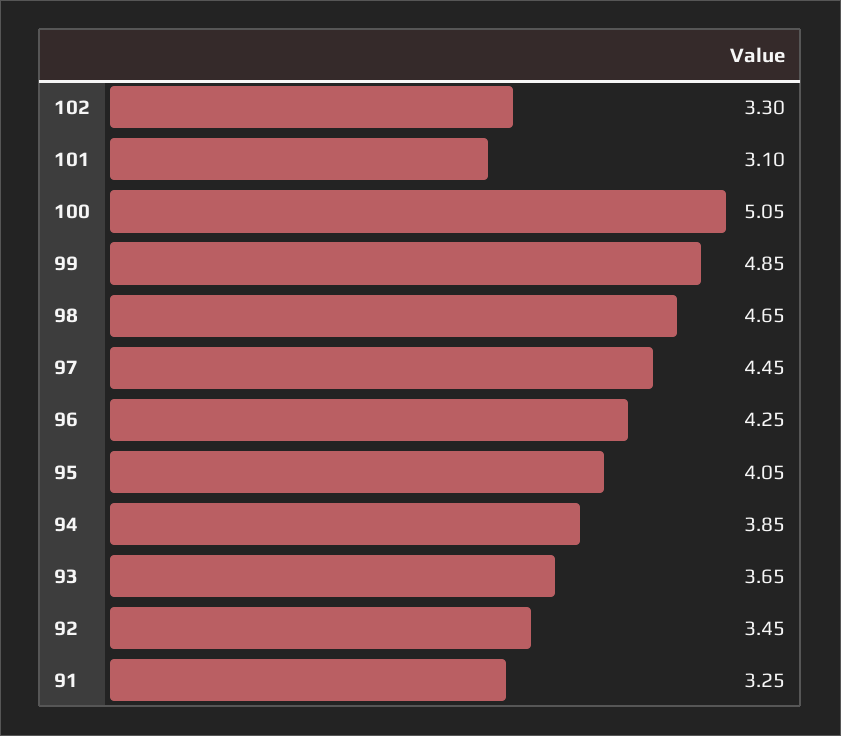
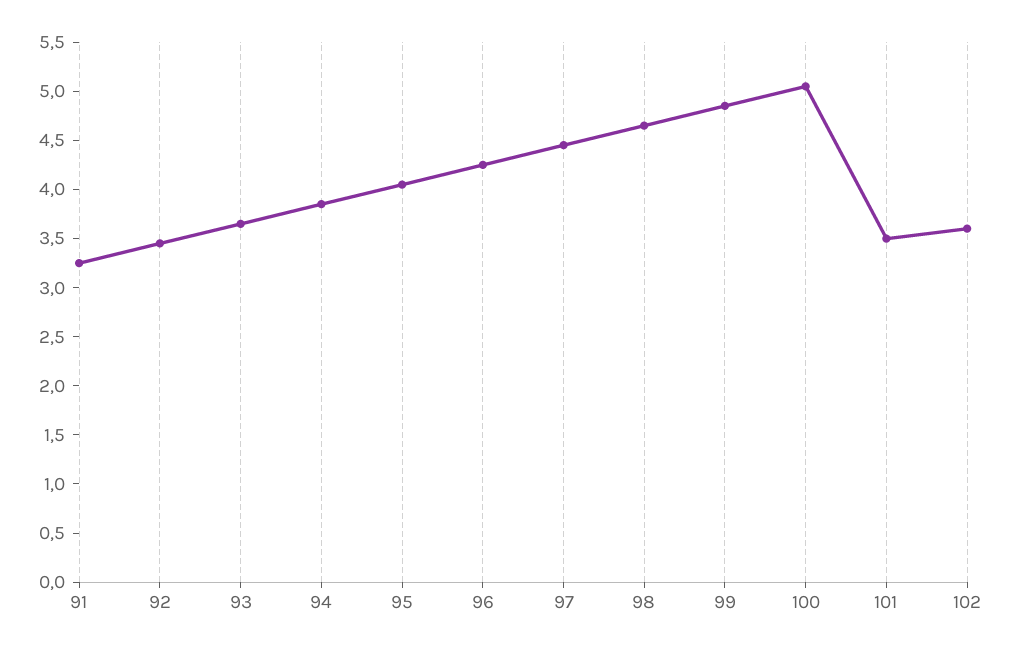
102: 3.3 -> 3.6
101: 3.1 -> 3.5

